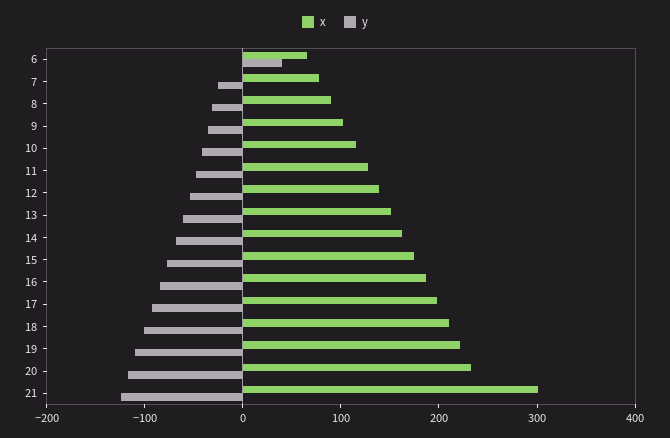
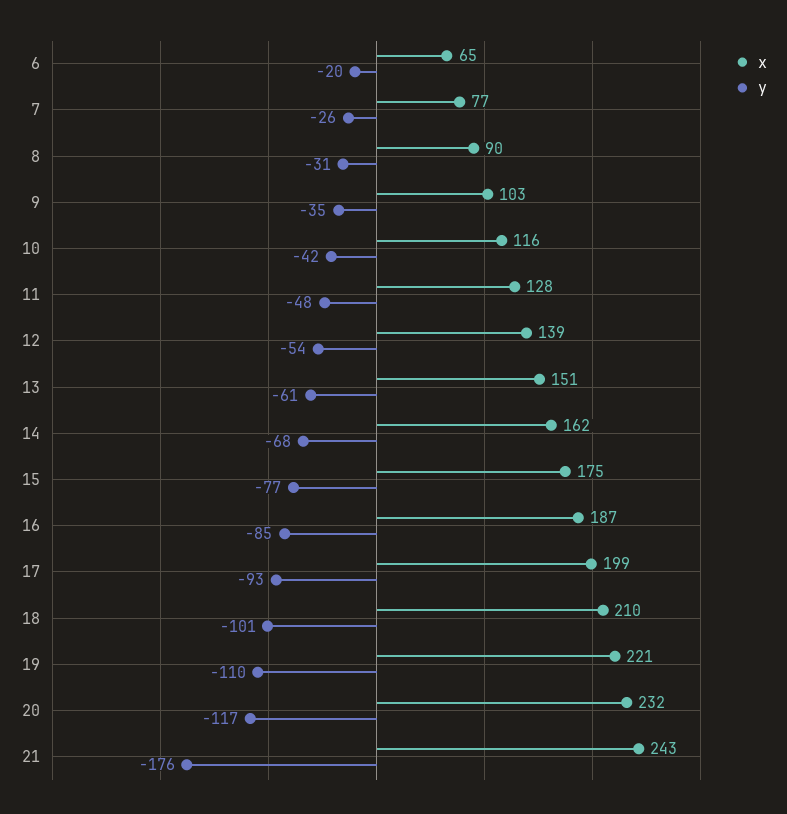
y, 6: 40 -> -20
x, 21: 300 -> 243
y, 21: -120 -> -176

